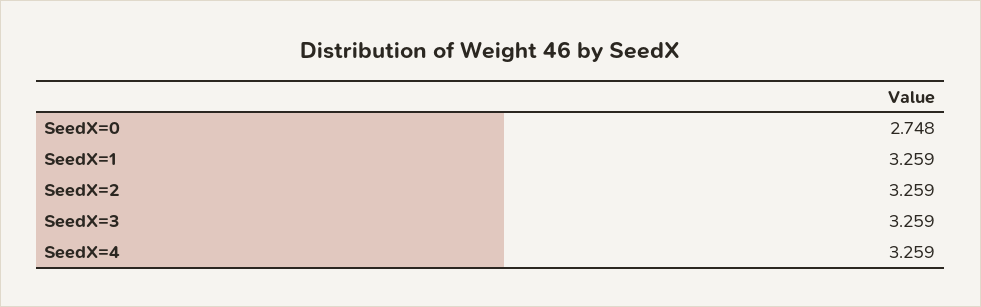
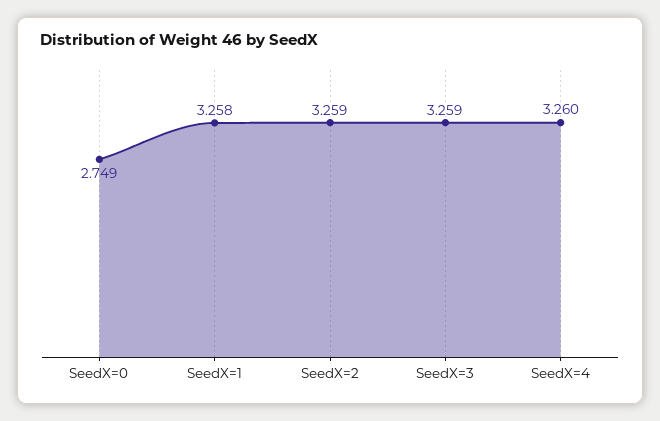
SeedX=0: 2.748 -> 2.749
SeedX=1: 3.259 -> 3.258
SeedX=4: 3.259 -> 3.26

